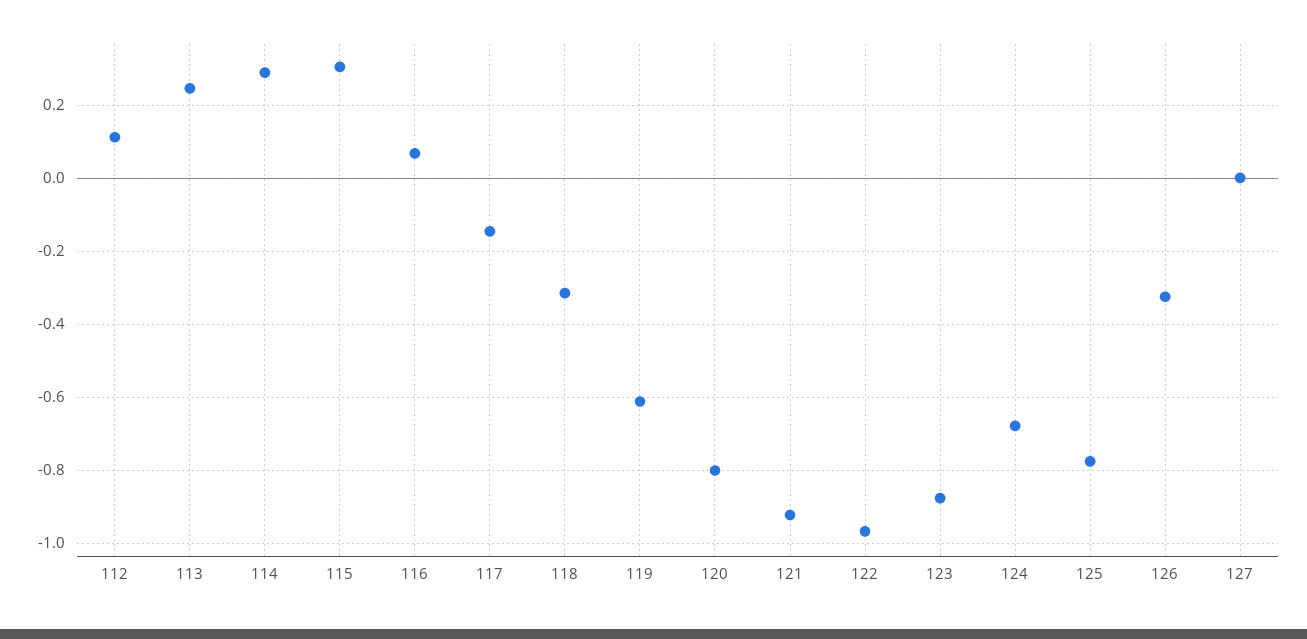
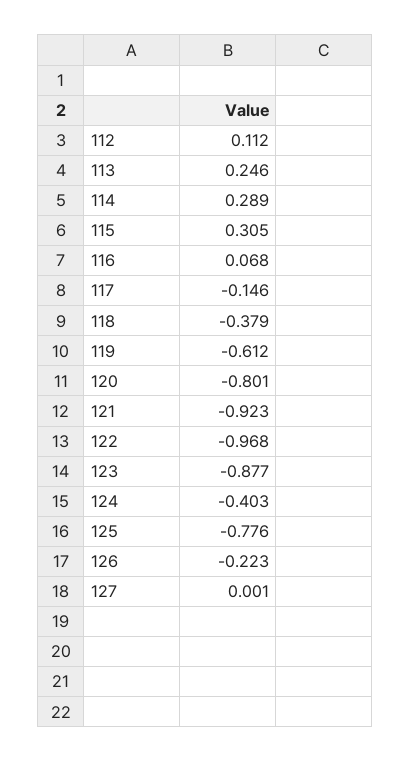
118: -0.32 -> -0.379
124: -0.68 -> -0.403
126: -0.32 -> -0.223

